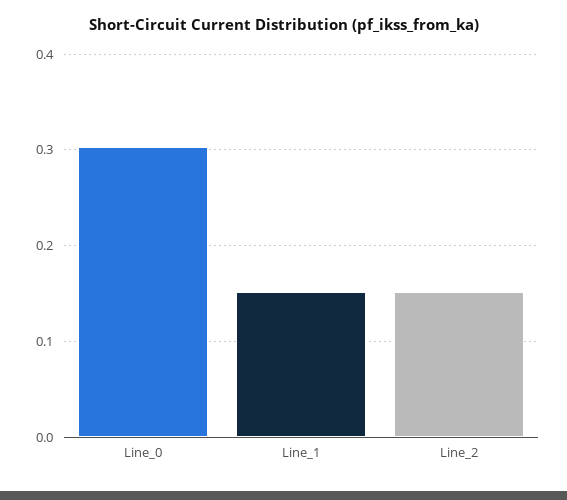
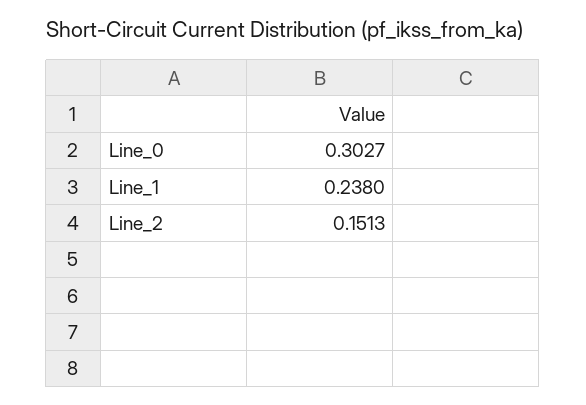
Line_1: 0.15 -> 0.238

